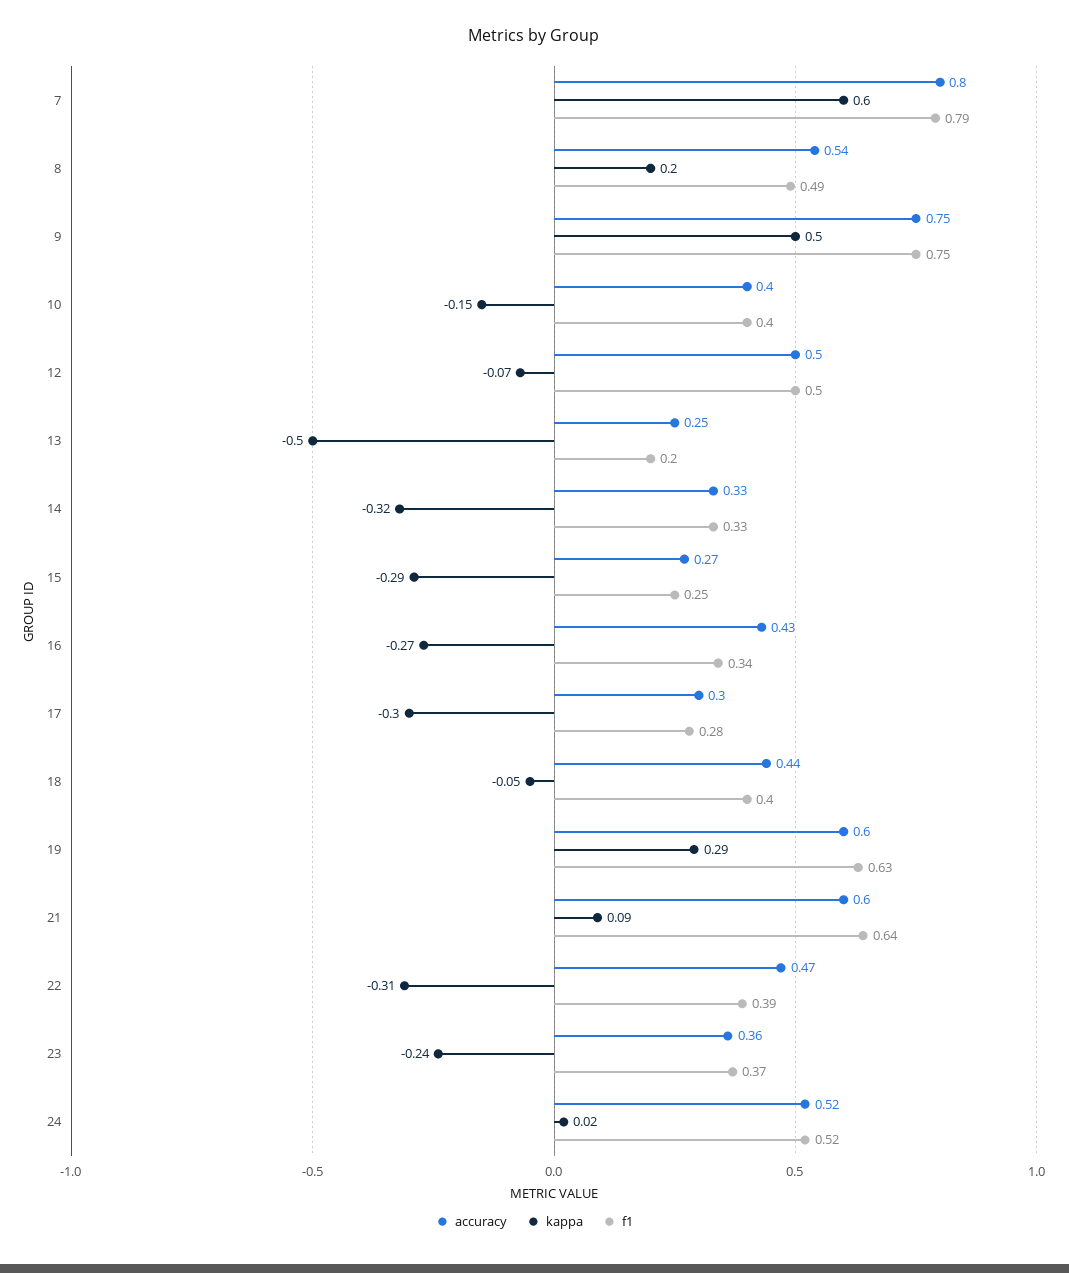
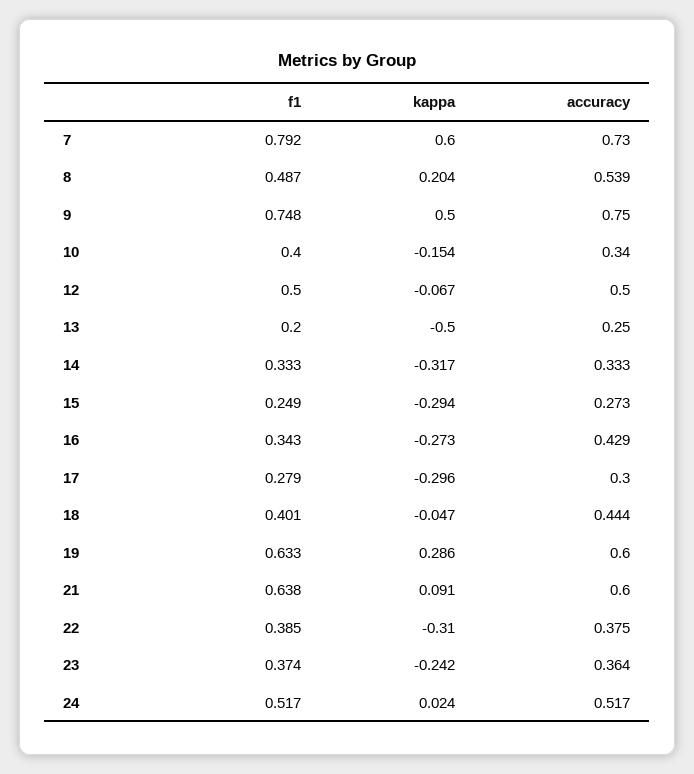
accuracy, 7: 0.8 -> 0.73
accuracy, 10: 0.4 -> 0.34
accuracy, 22: 0.47 -> 0.375

